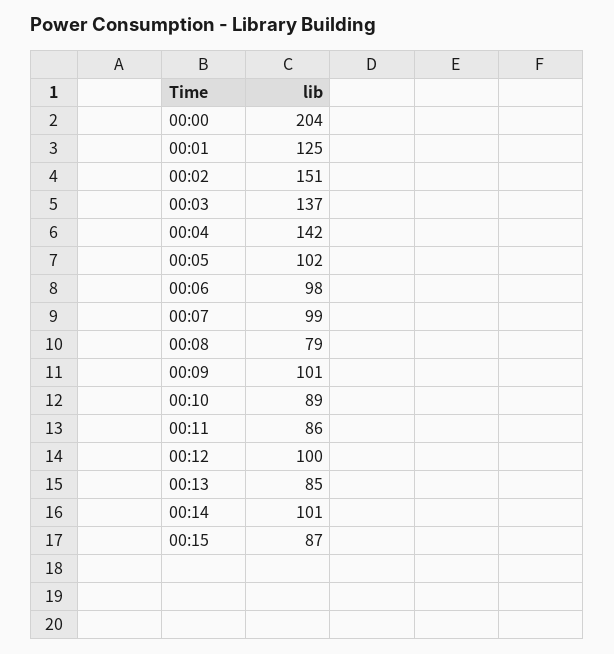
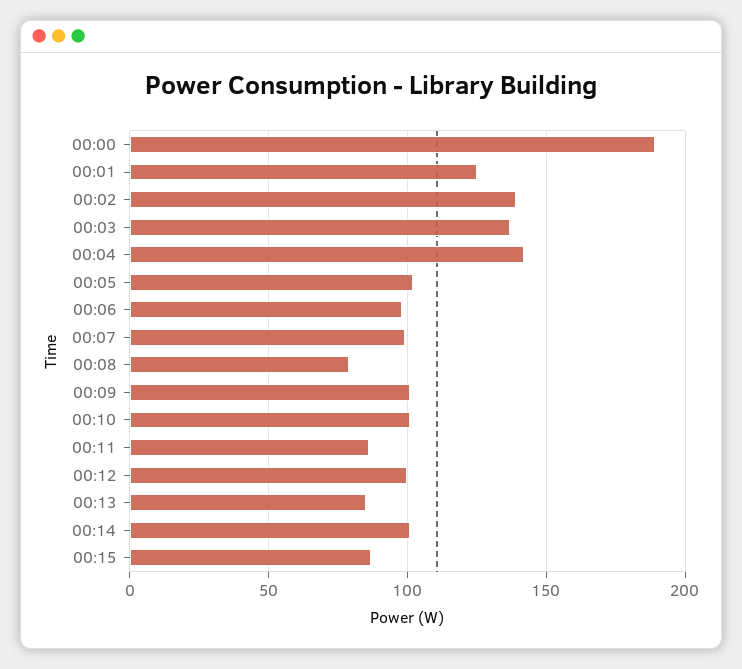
00:00: 204 -> 190
00:02: 151 -> 140
00:10: 89 -> 100

